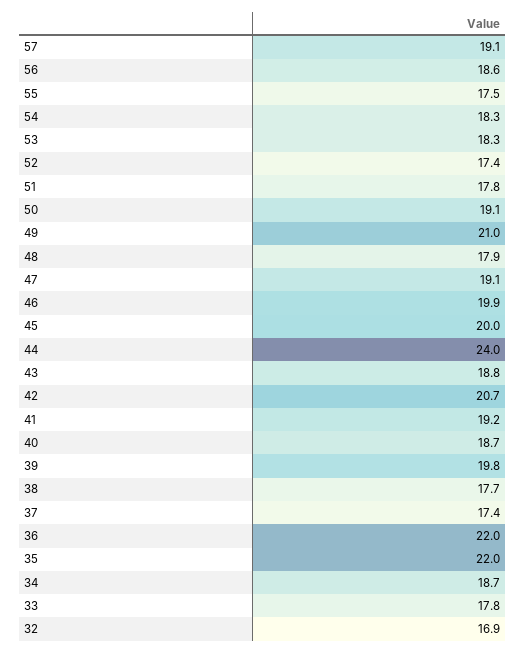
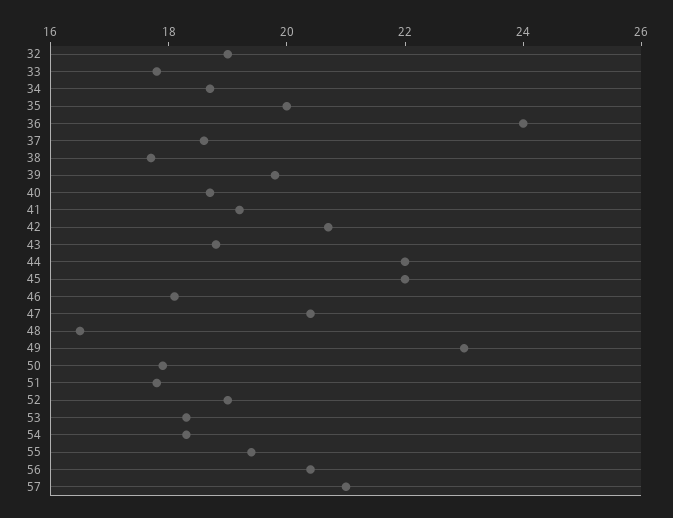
57: 19.1 -> 21
56: 18.6 -> 20.5
55: 17.5 -> 19.5
52: 17.4 -> 19
50: 19.1 -> 18
49: 21 -> 23
48: 17.9 -> 16.5
47: 19.1 -> 20.5
46: 19.9 -> 18
45: 20 -> 22
44: 24 -> 22
37: 17.4 -> 18.5
36: 22 -> 24
35: 22 -> 20
32: 16.9 -> 19

